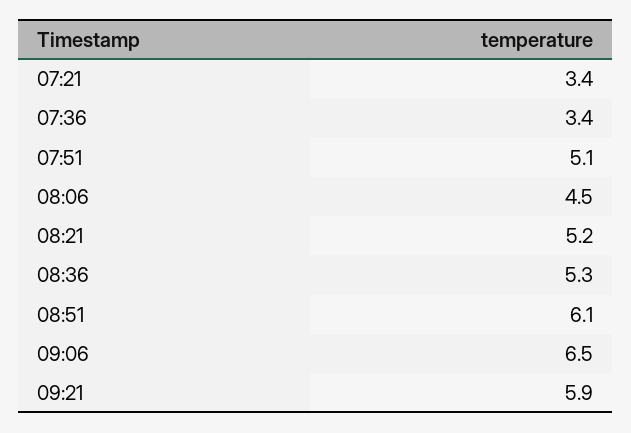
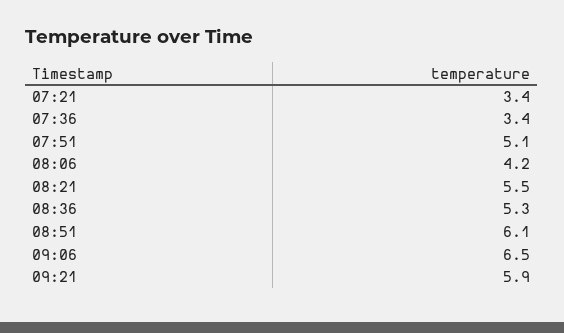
08:06: 4.5 -> 4.2
08:21: 5.2 -> 5.5

